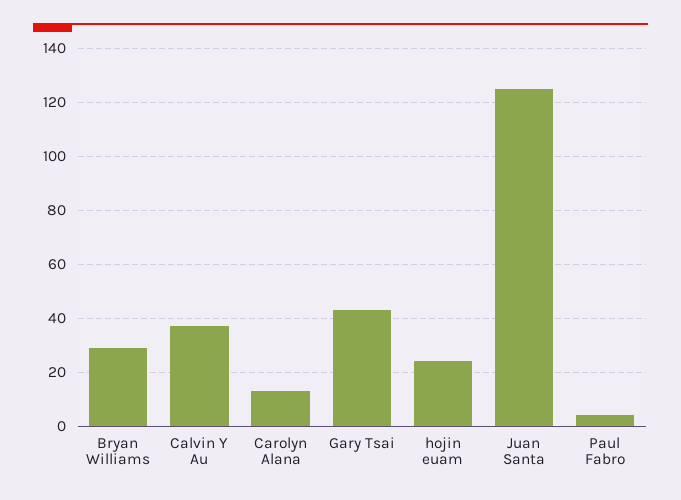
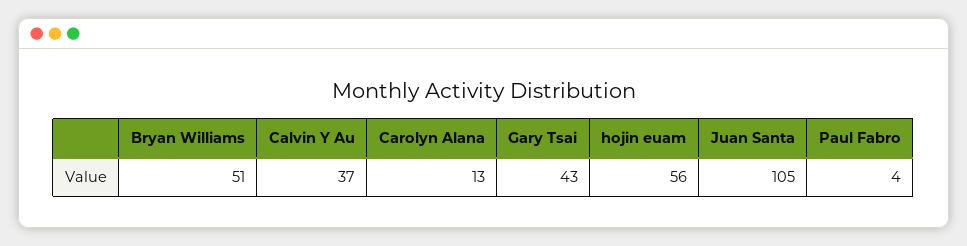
Bryan Williams: 30 -> 51
hojin euam: 25 -> 56
Juan Santa: 125 -> 105

